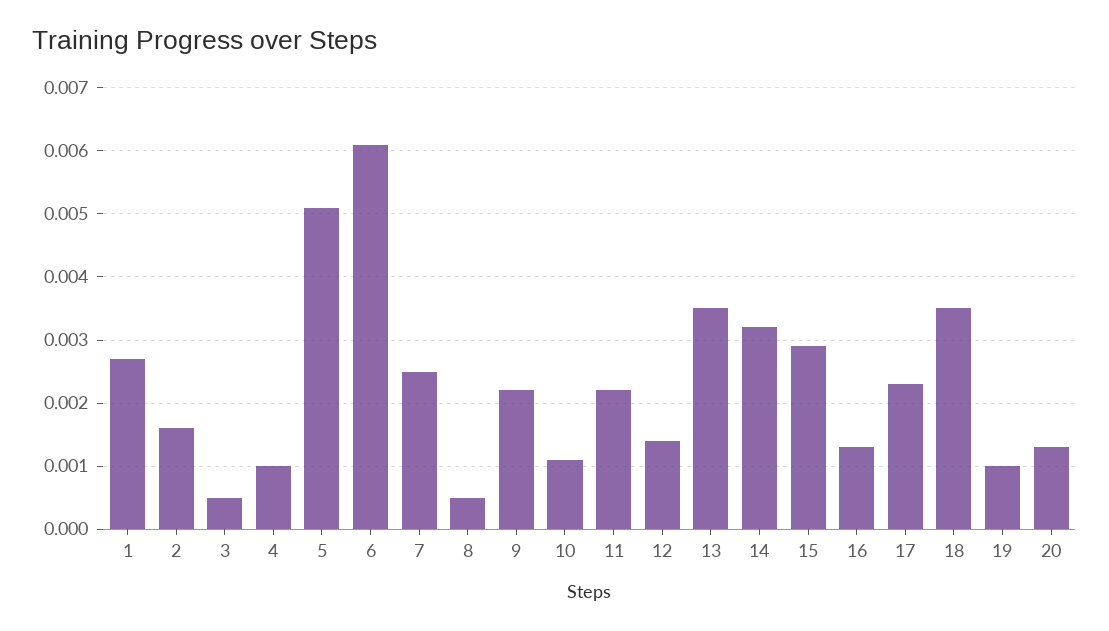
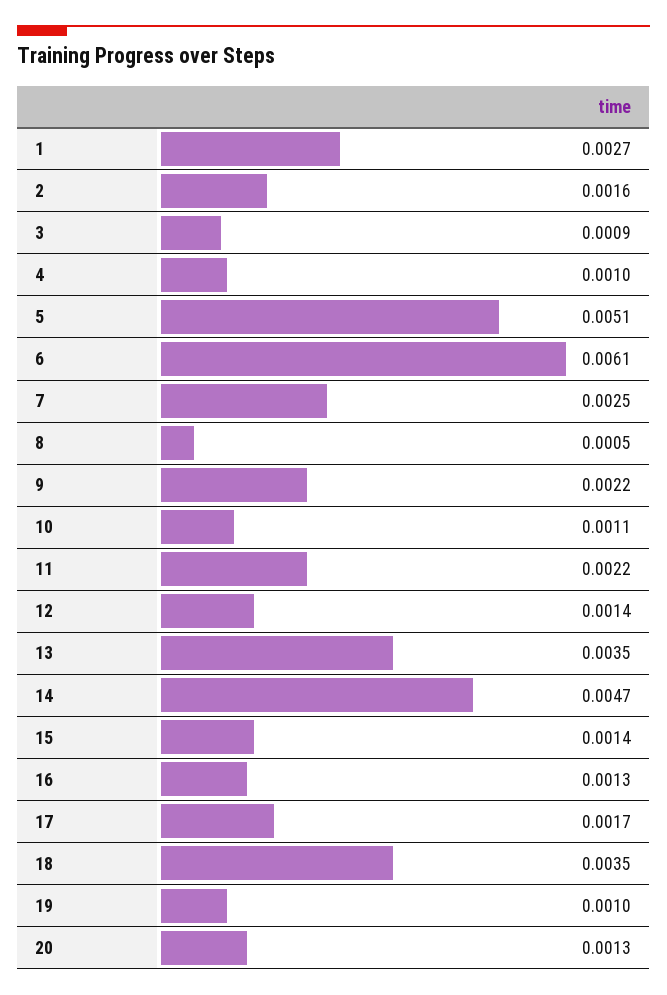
3: 0.0005 -> 0.0009
14: 0.0032 -> 0.0047
15: 0.0029 -> 0.0014
17: 0.0023 -> 0.0017

